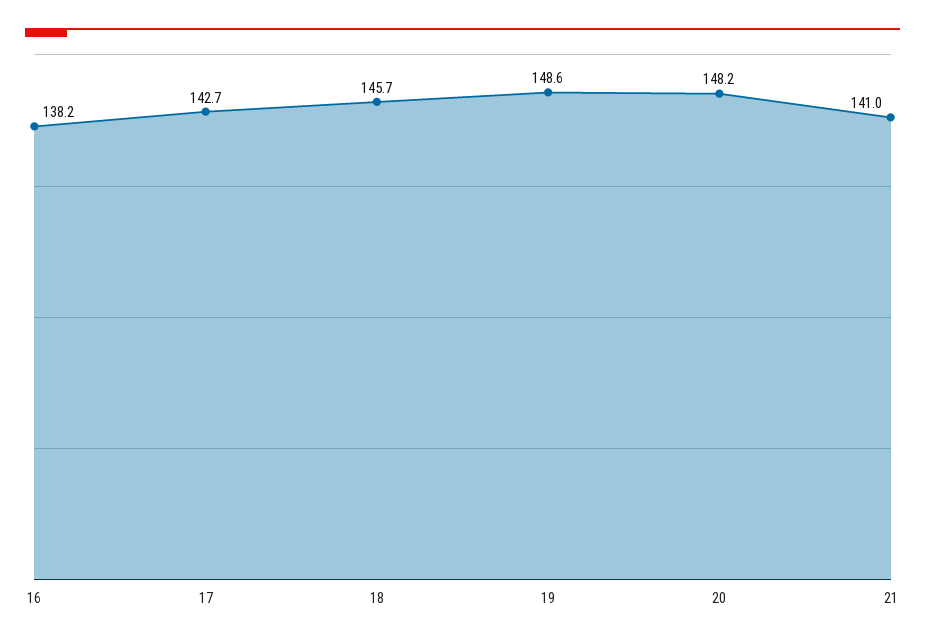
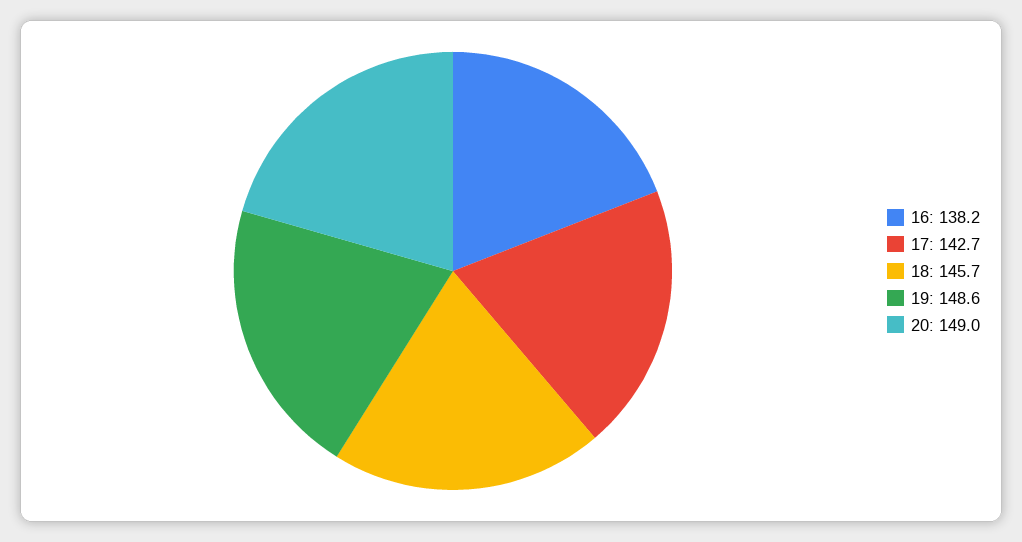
20: 148.2 -> 149
21: 141 -> none

